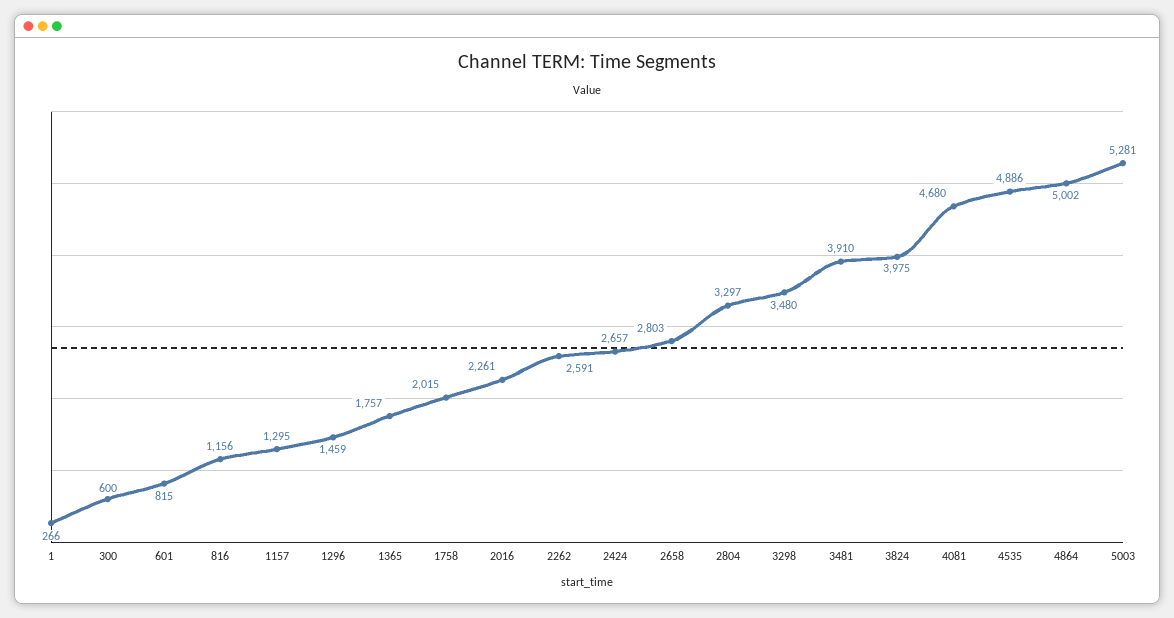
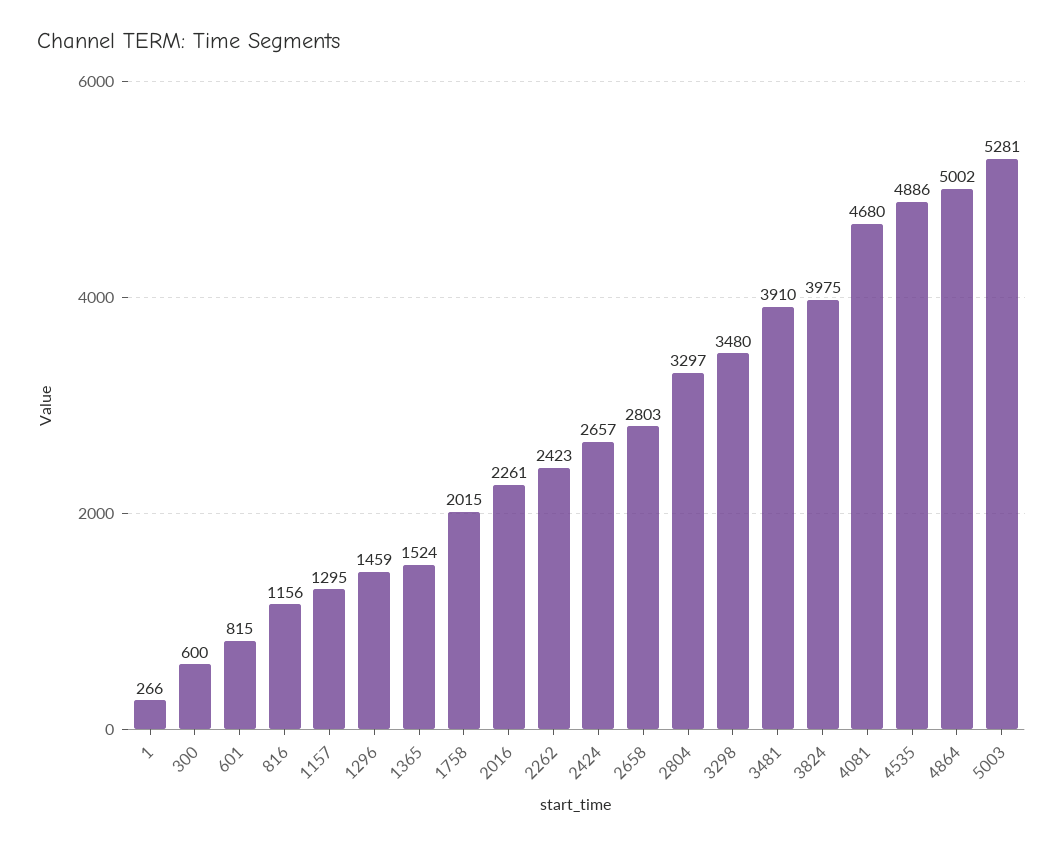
1365: 1757 -> 1524
2262: 2591 -> 2423

